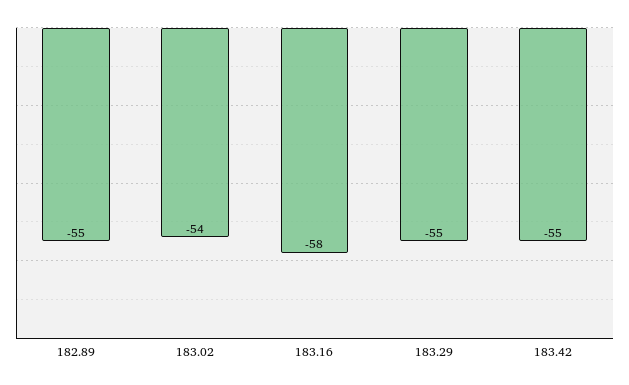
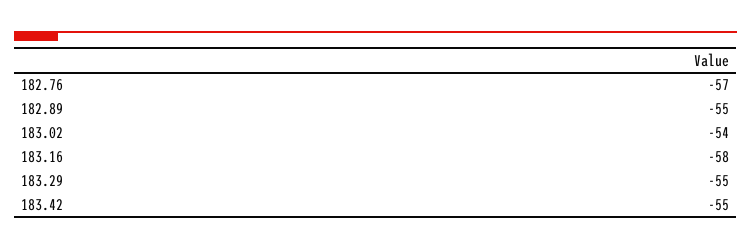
182.76: none -> -57

